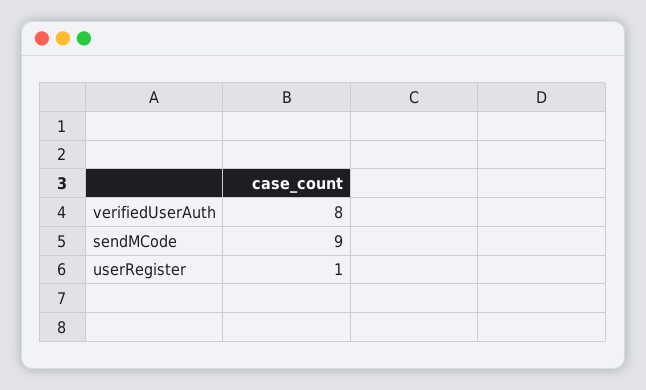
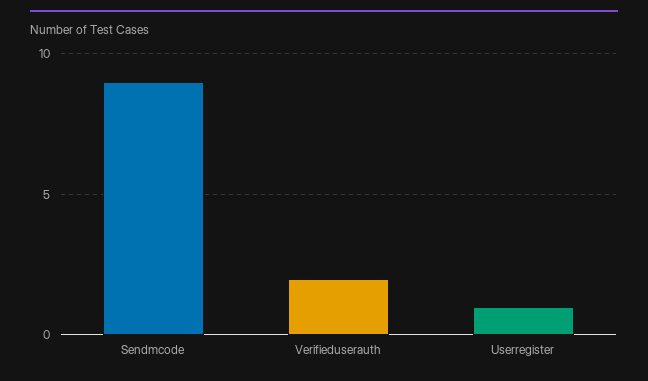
verifiedUserAuth: 8 -> 2

